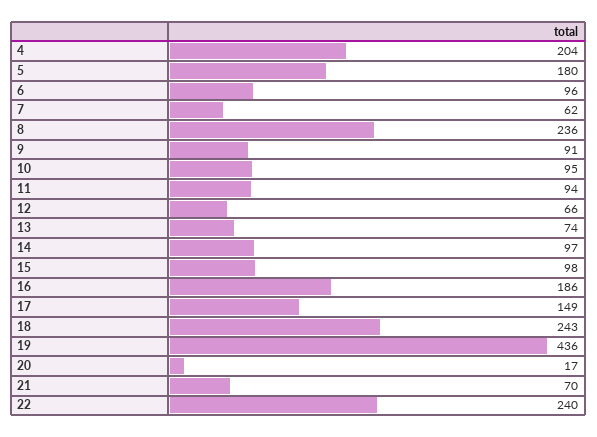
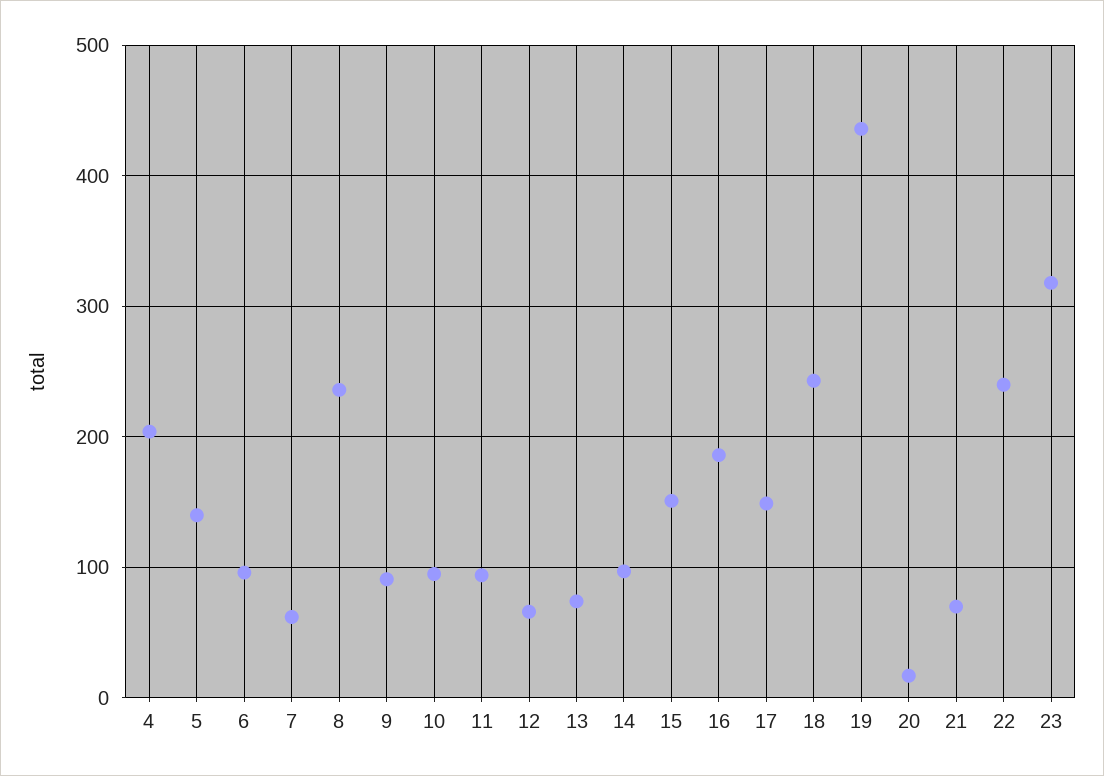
5: 180 -> 140
15: 98 -> 150
23: none -> 320

